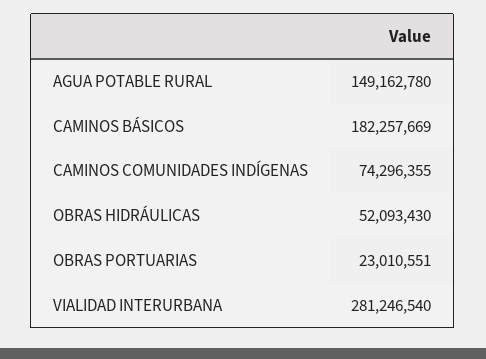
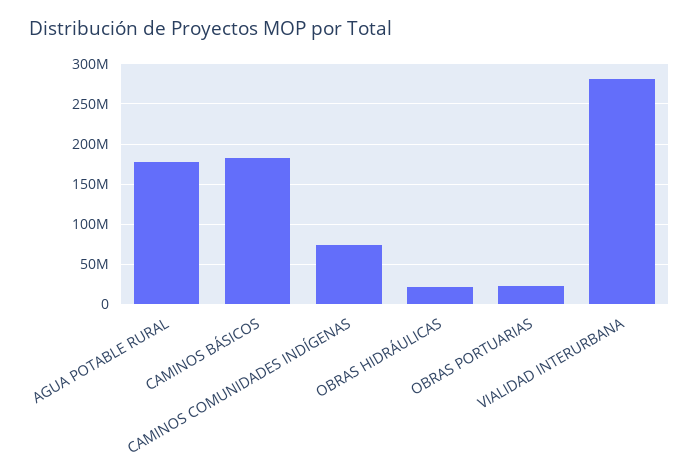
AGUA POTABLE RURAL: 149162780 -> 180000000
OBRAS HIDRÁULICAS: 52093430 -> 20000000

